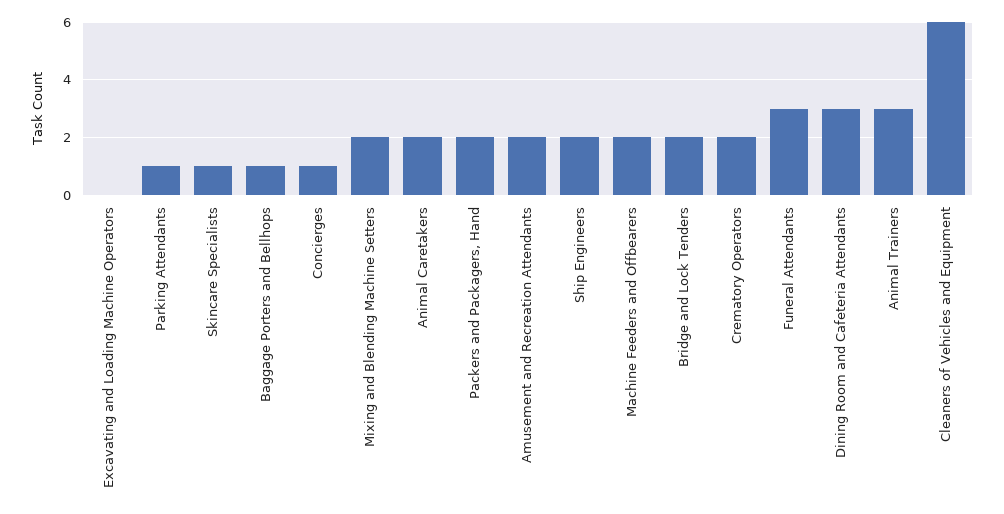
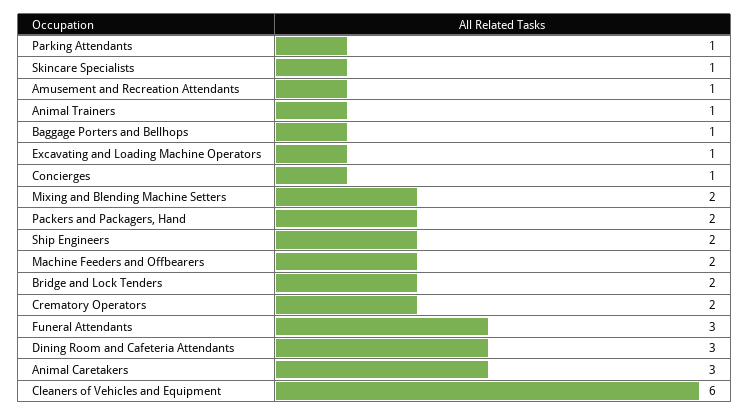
Excavating and Loading Machine Operators: 0 -> 1
Animal Caretakers: 2 -> 3
Amusement and Recreation Attendants: 2 -> 1
Animal Trainers: 3 -> 1

